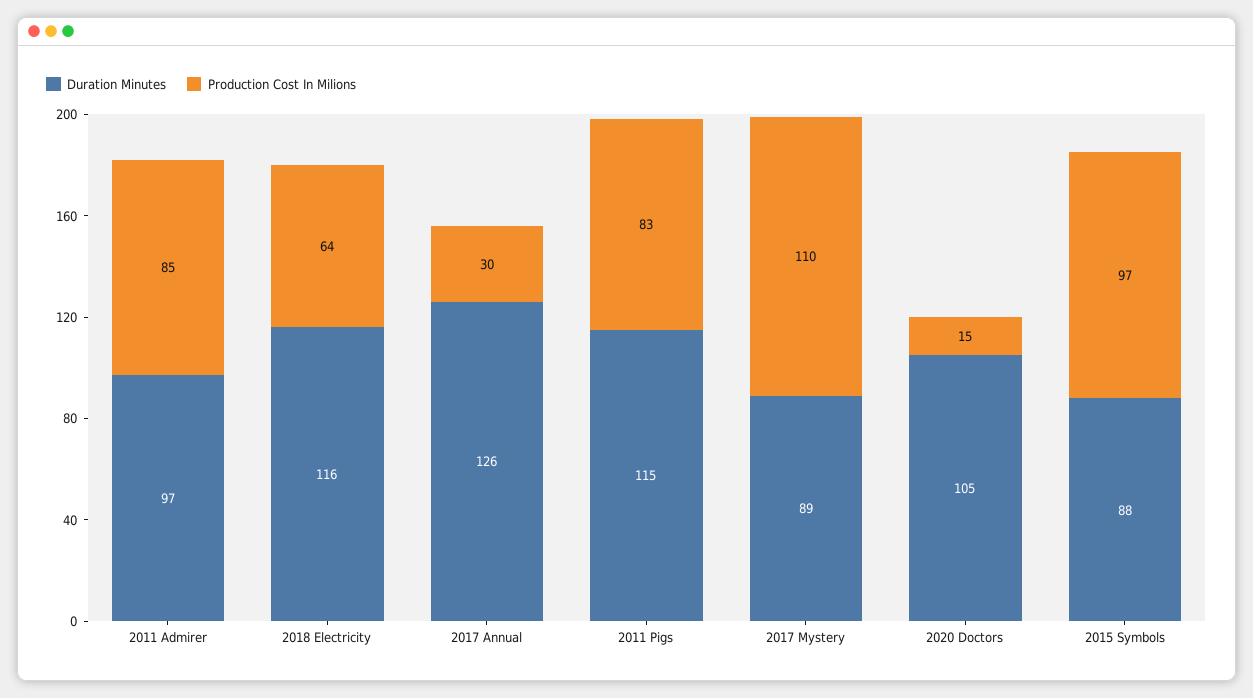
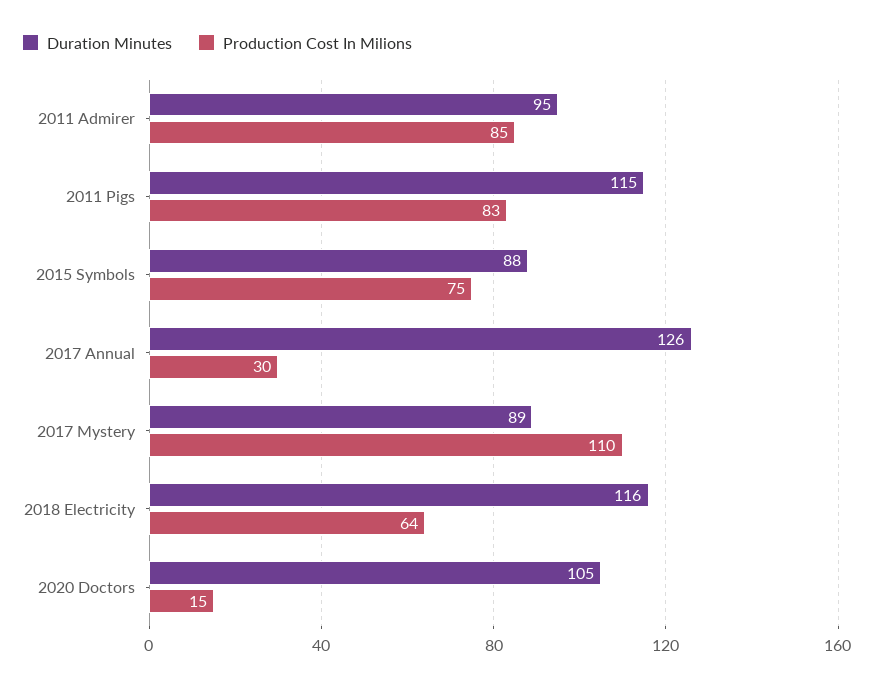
Duration Minutes, 2011 Admirer: 97 -> 95
Production Cost In Milions, 2015 Symbols: 97 -> 75

